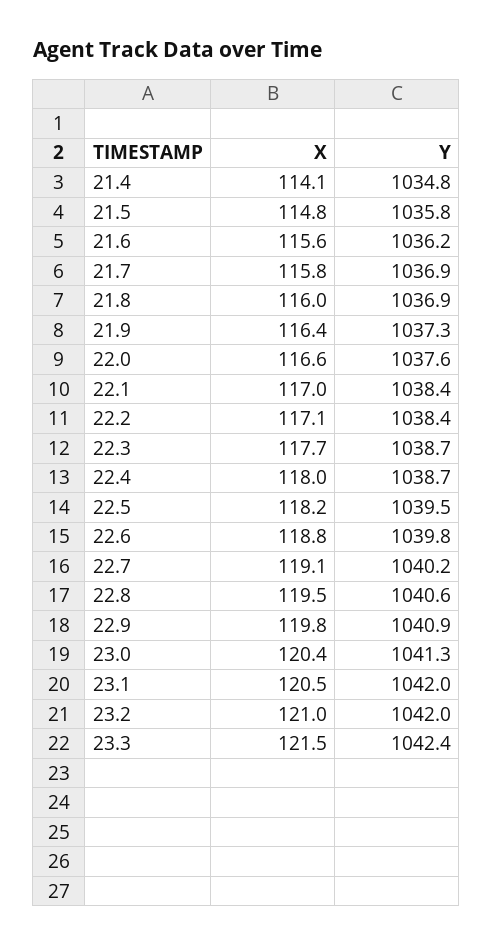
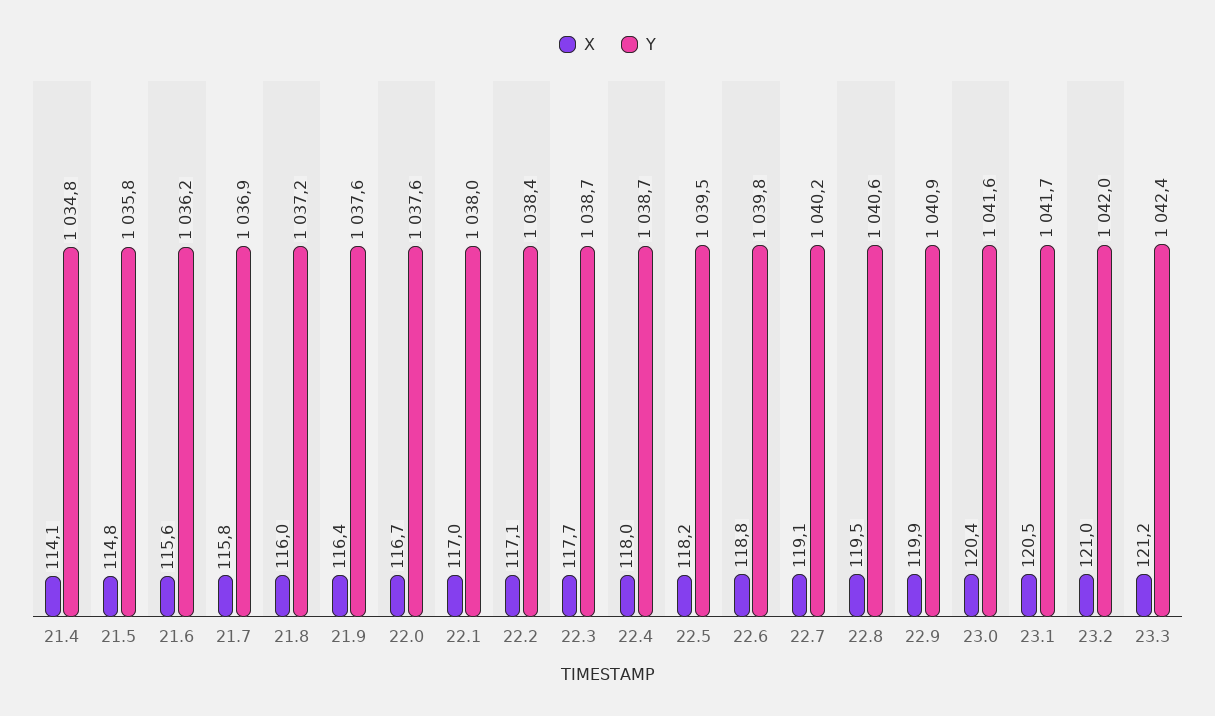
Y, 21.8: 1036.9 -> 1037.2
Y, 21.9: 1037.3 -> 1037.6
X, 22.0: 116.6 -> 116.7
Y, 22.1: 1038.4 -> 1038
X, 22.9: 119.8 -> 119.9
Y, 23.0: 1041.3 -> 1041.6
Y, 23.1: 1042 -> 1041.7
X, 23.3: 121.5 -> 121.2

